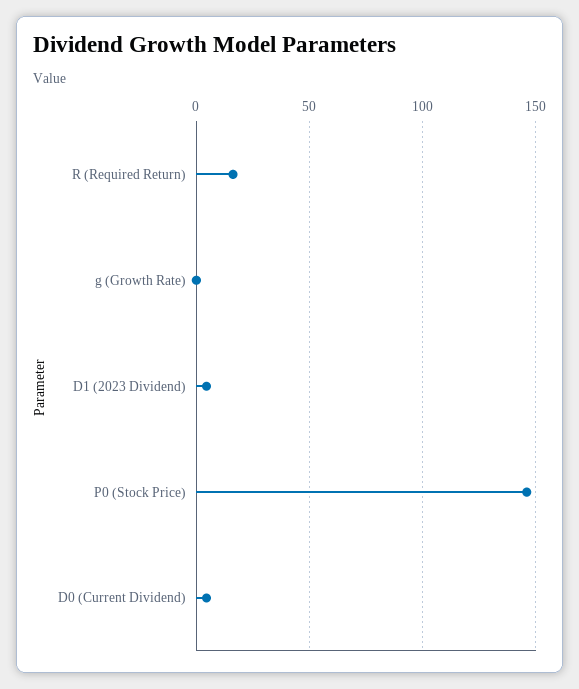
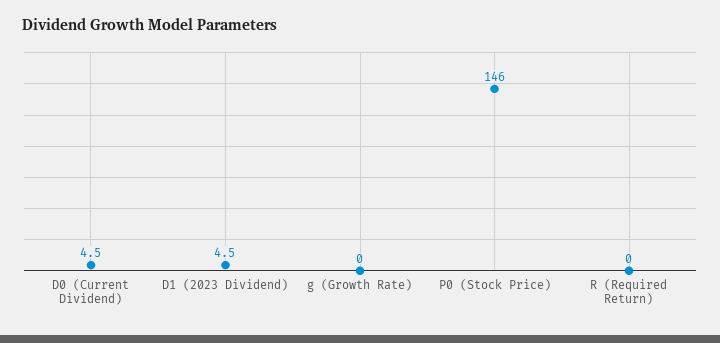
R (Required Return): 15 -> 0

